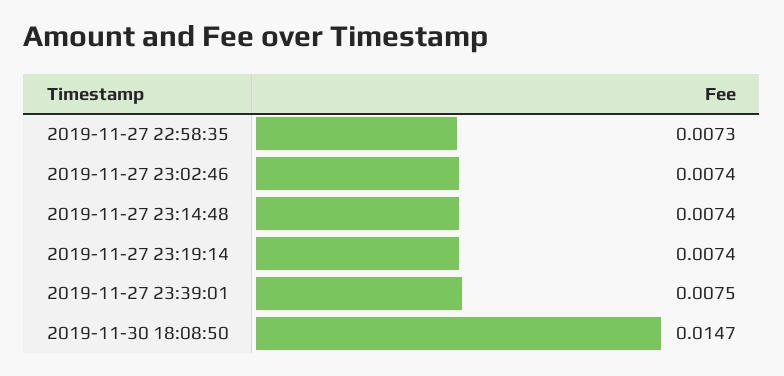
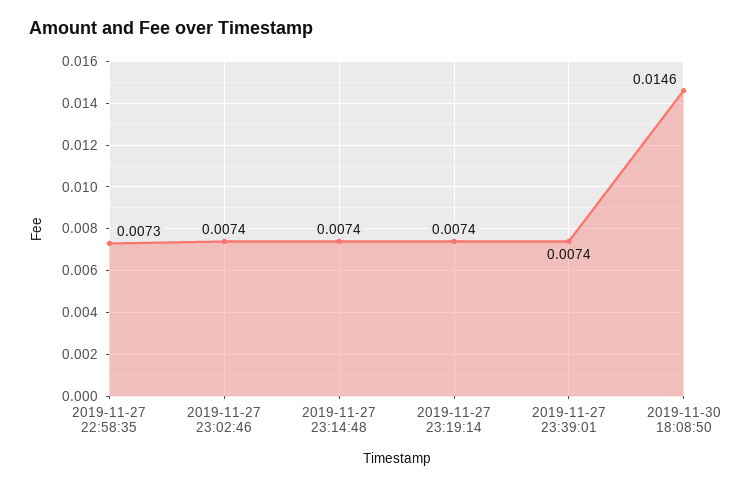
2019-11-27 23:39:01: 0.0075 -> 0.0074
2019-11-30 18:08:50: 0.0147 -> 0.0146

